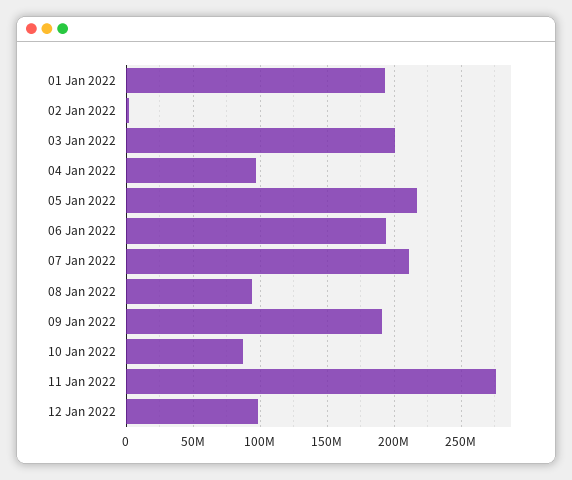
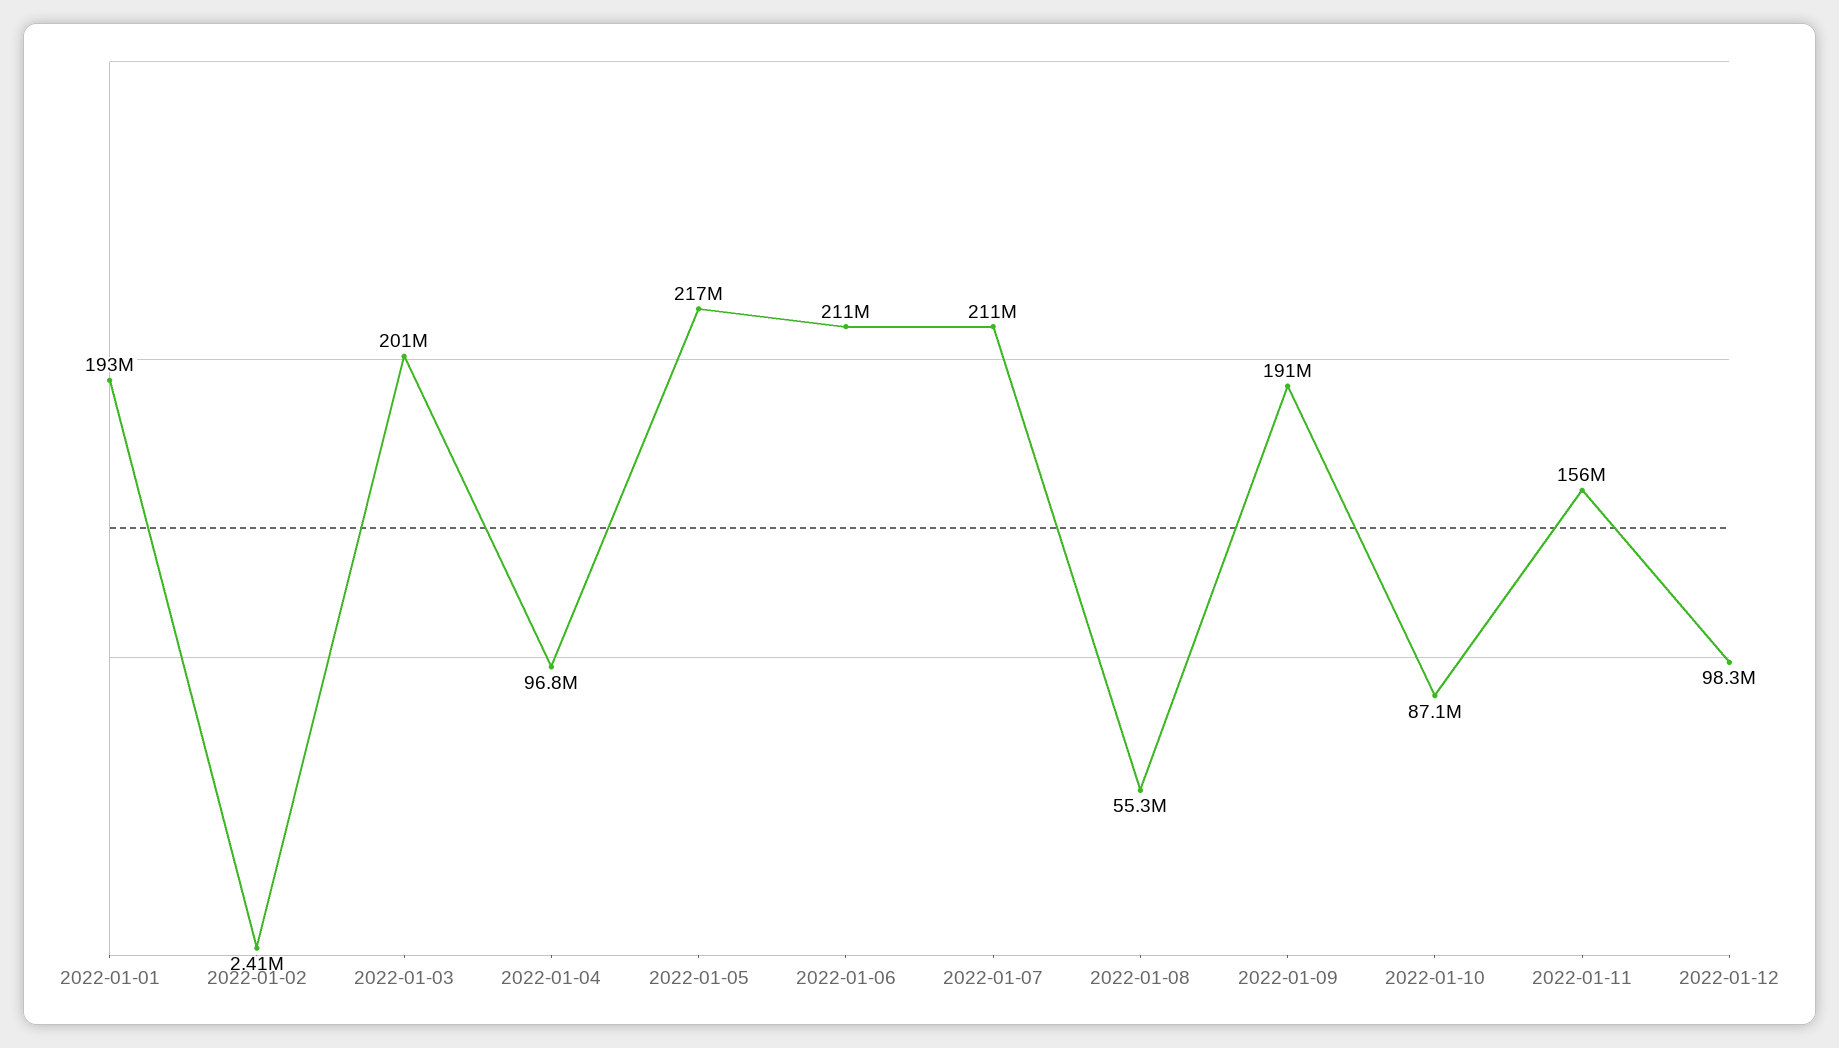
06 Jan 2022: 195000000 -> 211000000
08 Jan 2022: 95000000 -> 55300000
11 Jan 2022: 275000000 -> 156000000

